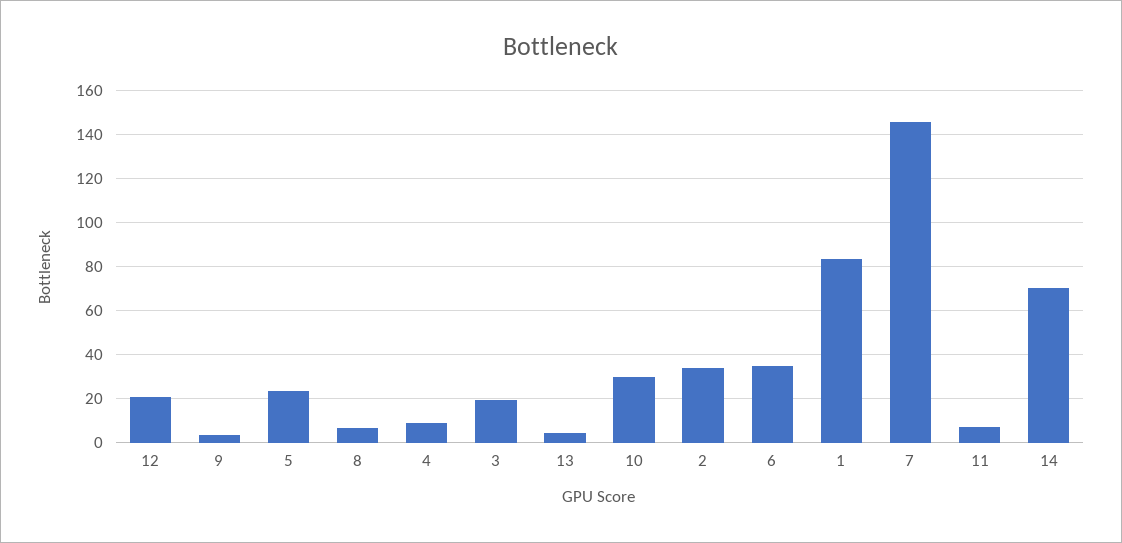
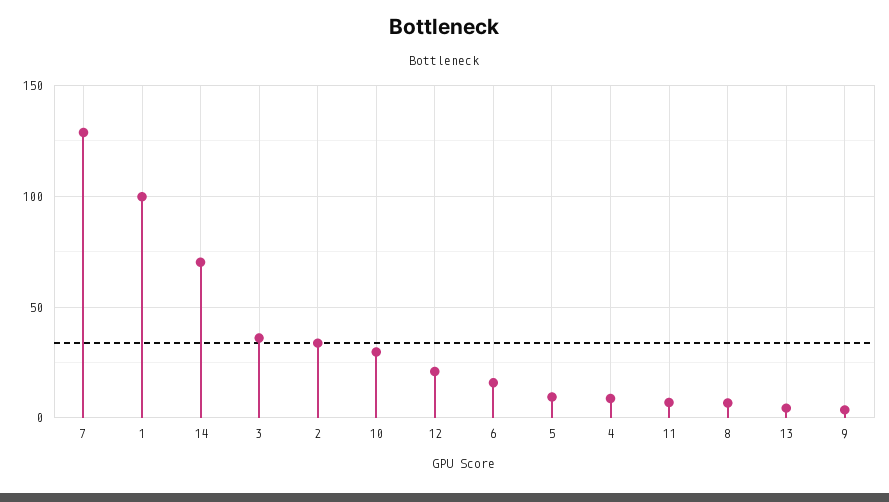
5: 25 -> 10
3: 20 -> 35
6: 35 -> 15
1: 85 -> 100
7: 145 -> 130

